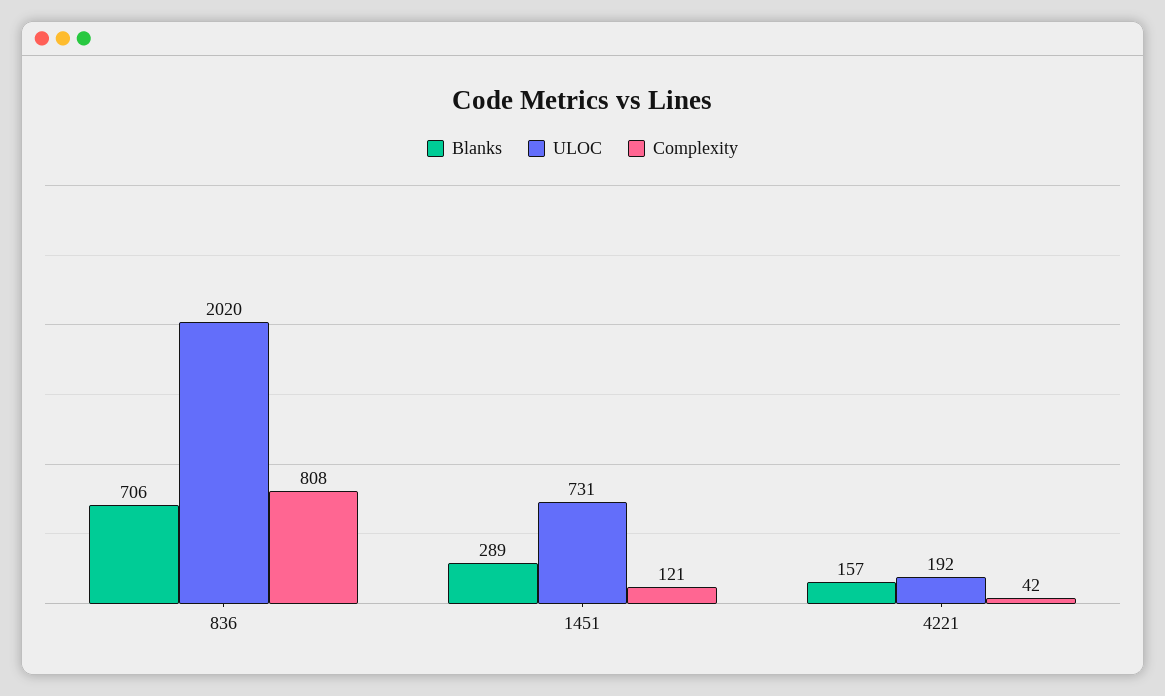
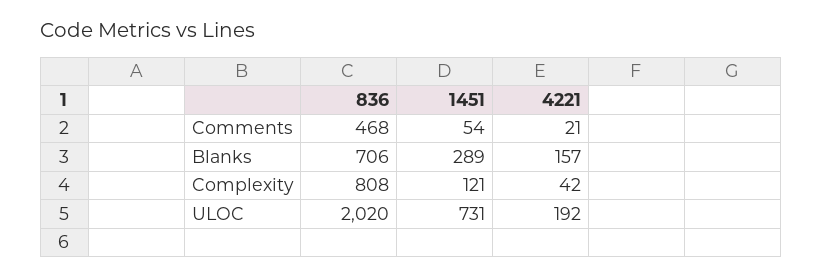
Comments, 836: none -> 468
Comments, 1451: none -> 54
Comments, 4221: none -> 21

